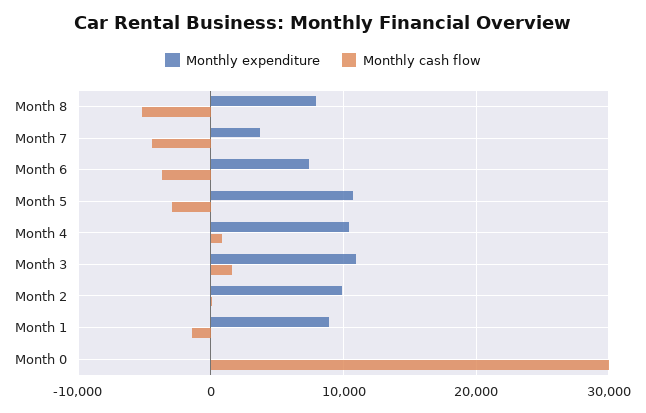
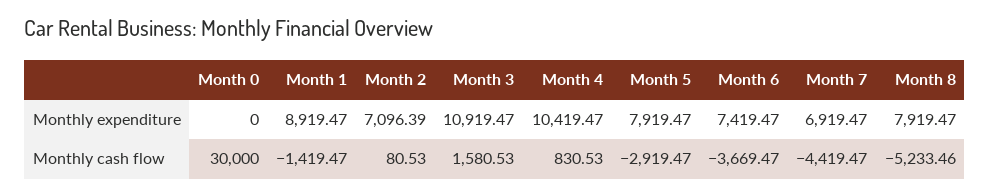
Monthly expenditure, Month 7: 4000 -> 6919.47
Monthly expenditure, Month 5: 11000 -> 7919.47
Monthly expenditure, Month 2: 10000 -> 7096.39

